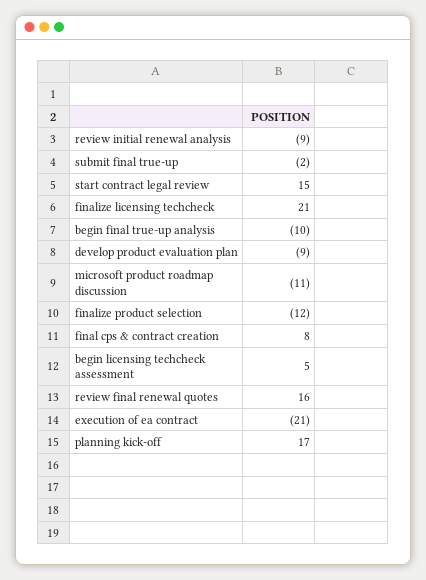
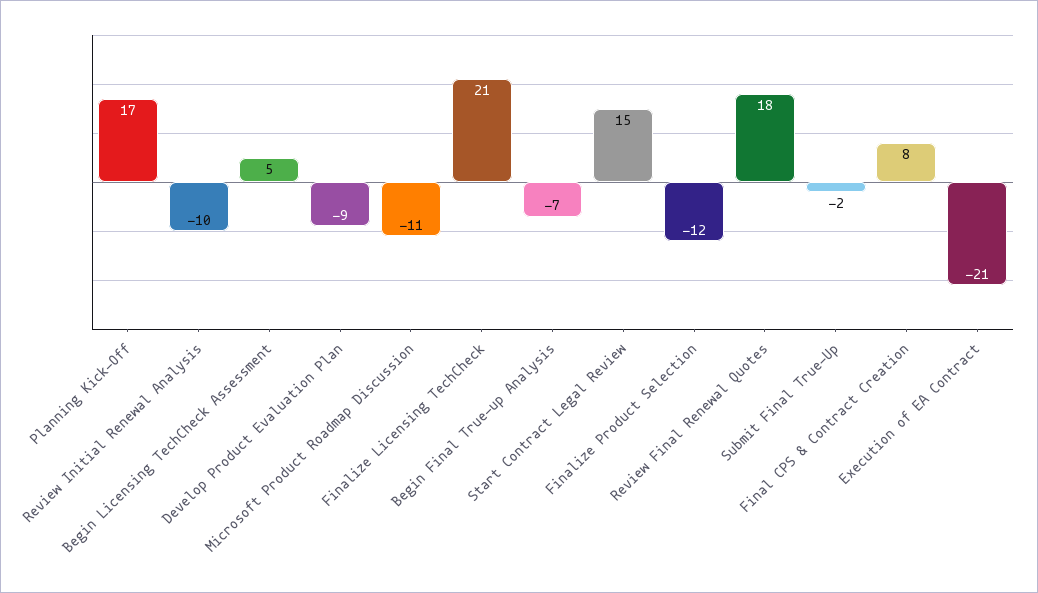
review initial renewal analysis: -9 -> -10
begin final true-up analysis: -10 -> -7
review final renewal quotes: 16 -> 18

